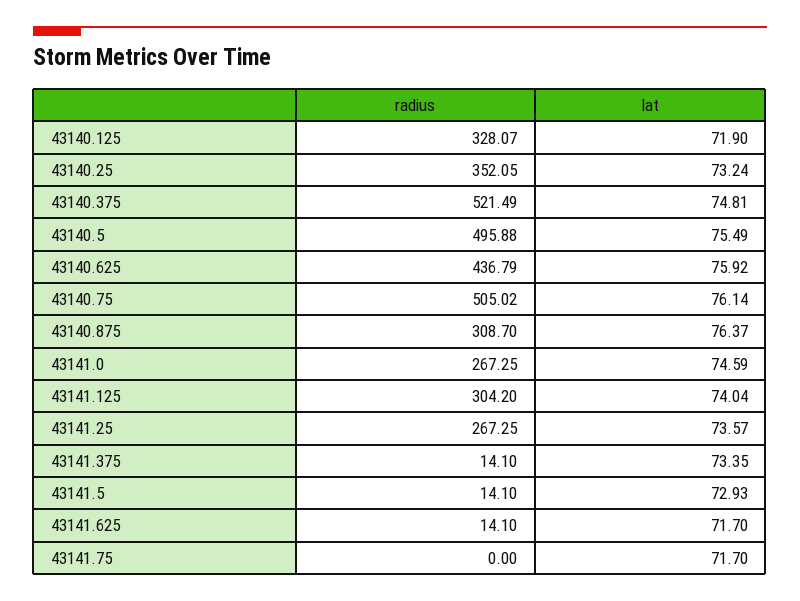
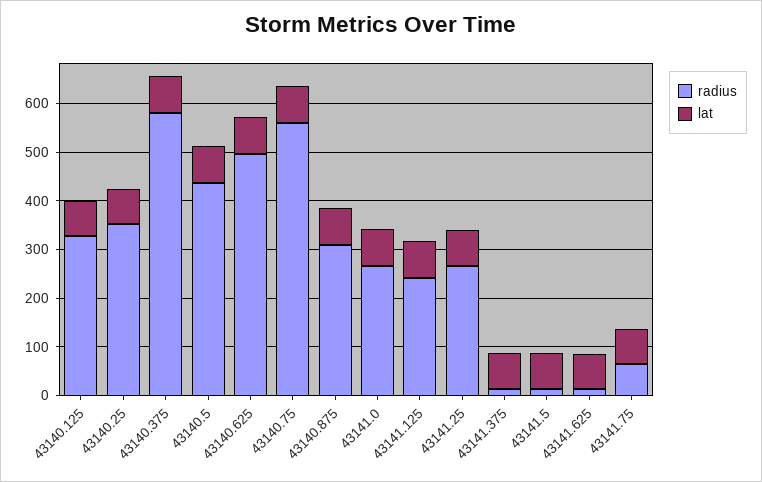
radius, 43140.375: 521.49 -> 580
radius, 43140.5: 495.88 -> 440
radius, 43140.625: 436.79 -> 500
radius, 43140.75: 505.02 -> 560
radius, 43141.125: 304.2 -> 240
radius, 43141.75: 0 -> 60

